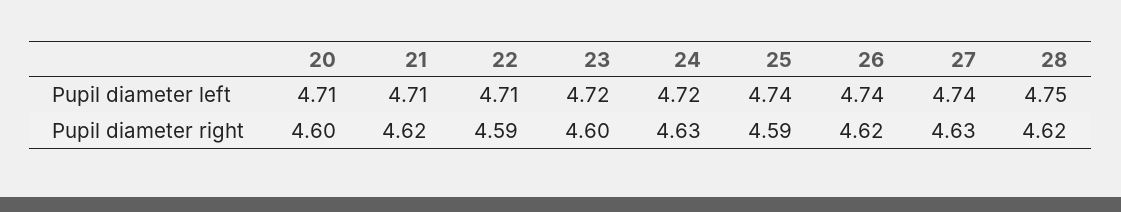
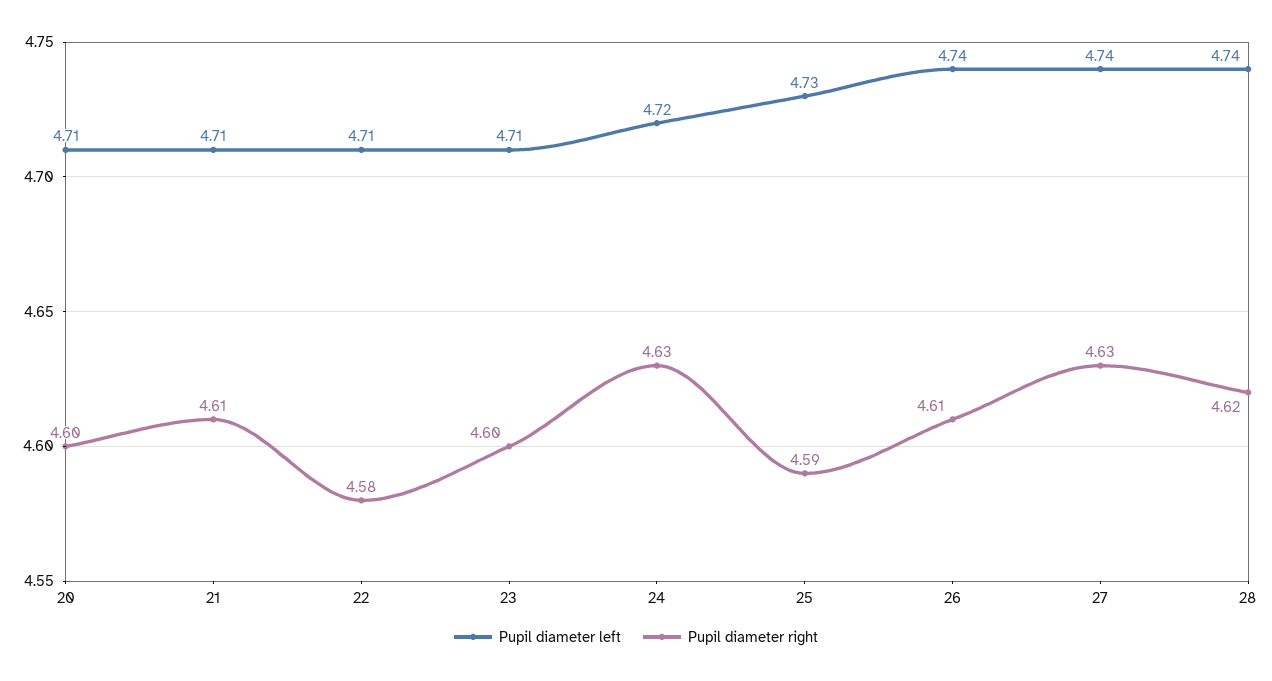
Pupil diameter left, 23: 4.72 -> 4.71
Pupil diameter left, 25: 4.74 -> 4.73
Pupil diameter left, 28: 4.75 -> 4.74
Pupil diameter right, 21: 4.62 -> 4.61
Pupil diameter right, 22: 4.59 -> 4.58
Pupil diameter right, 26: 4.62 -> 4.61

